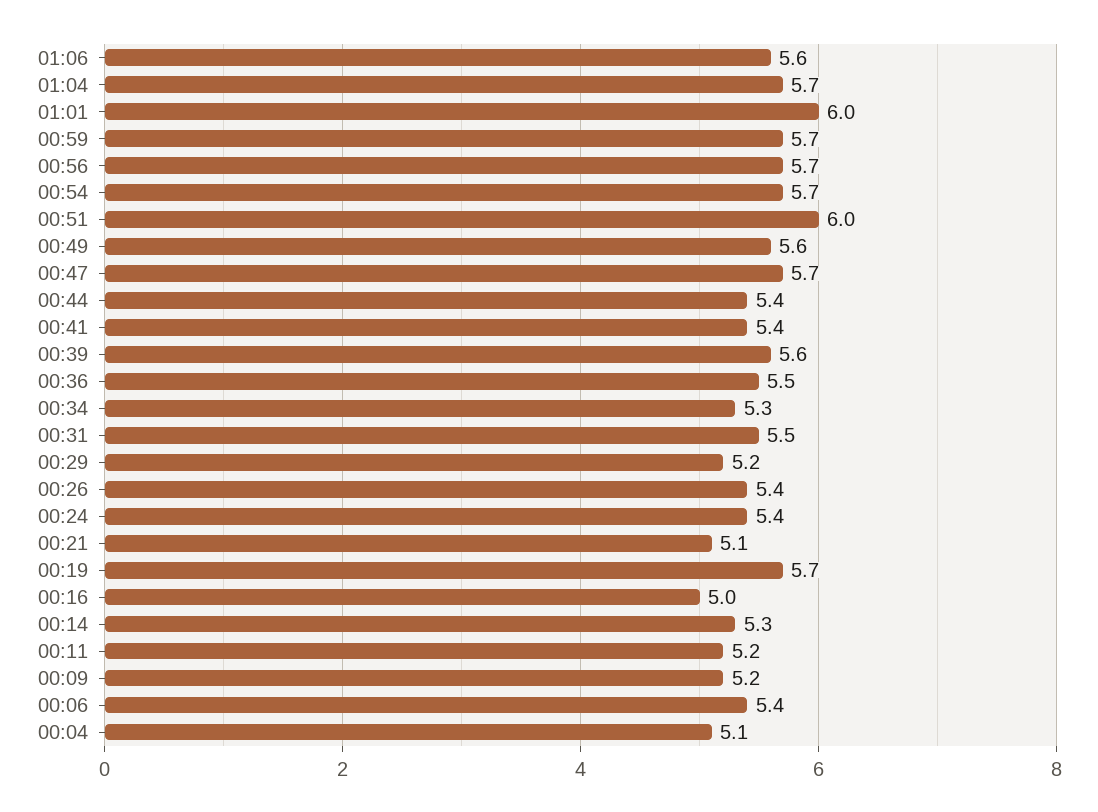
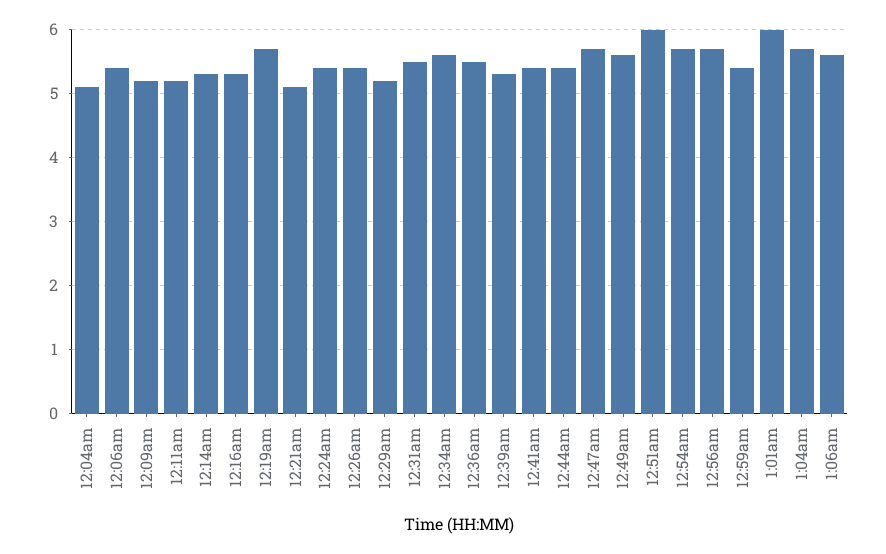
00:59: 5.7 -> 5.4
00:39: 5.6 -> 5.3
00:34: 5.3 -> 5.6
00:16: 5 -> 5.3

